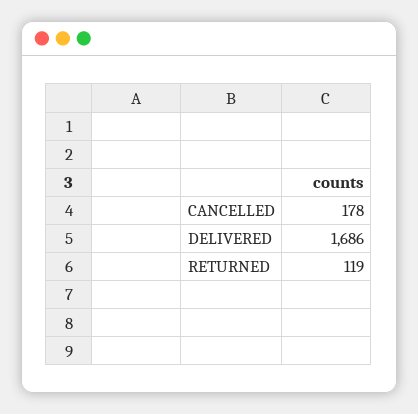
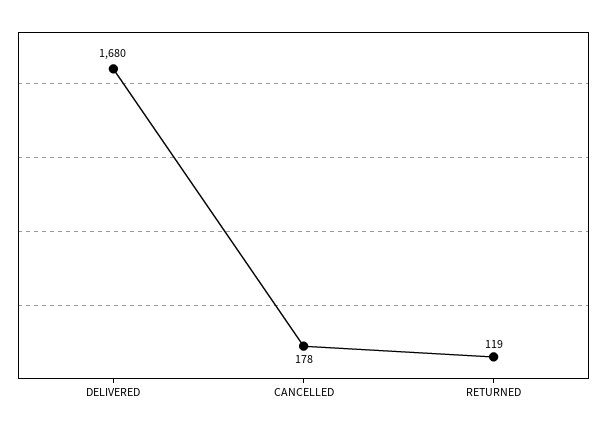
DELIVERED: 1686 -> 1680

